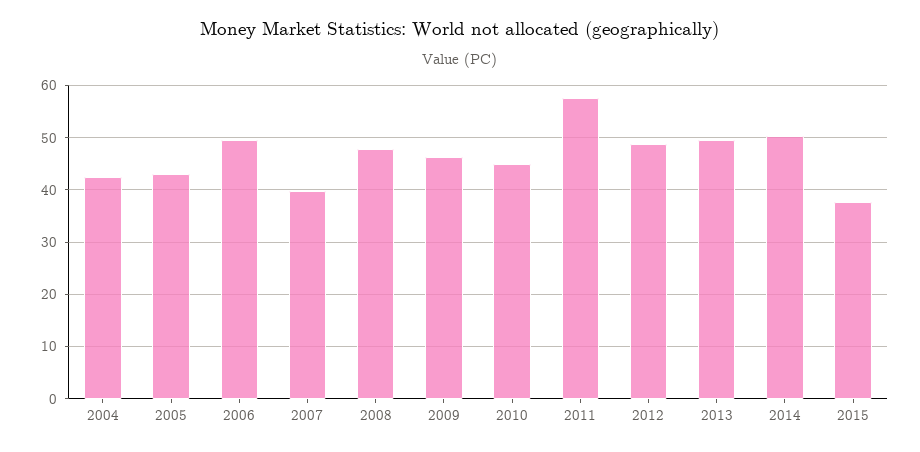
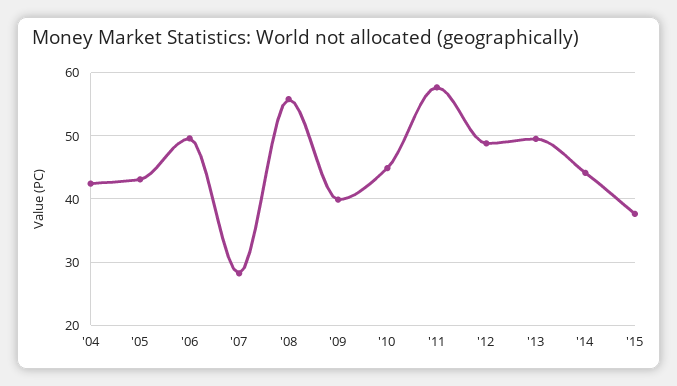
2007: 40 -> 28
2008: 48 -> 56
2009: 46 -> 40
2014: 50 -> 44

